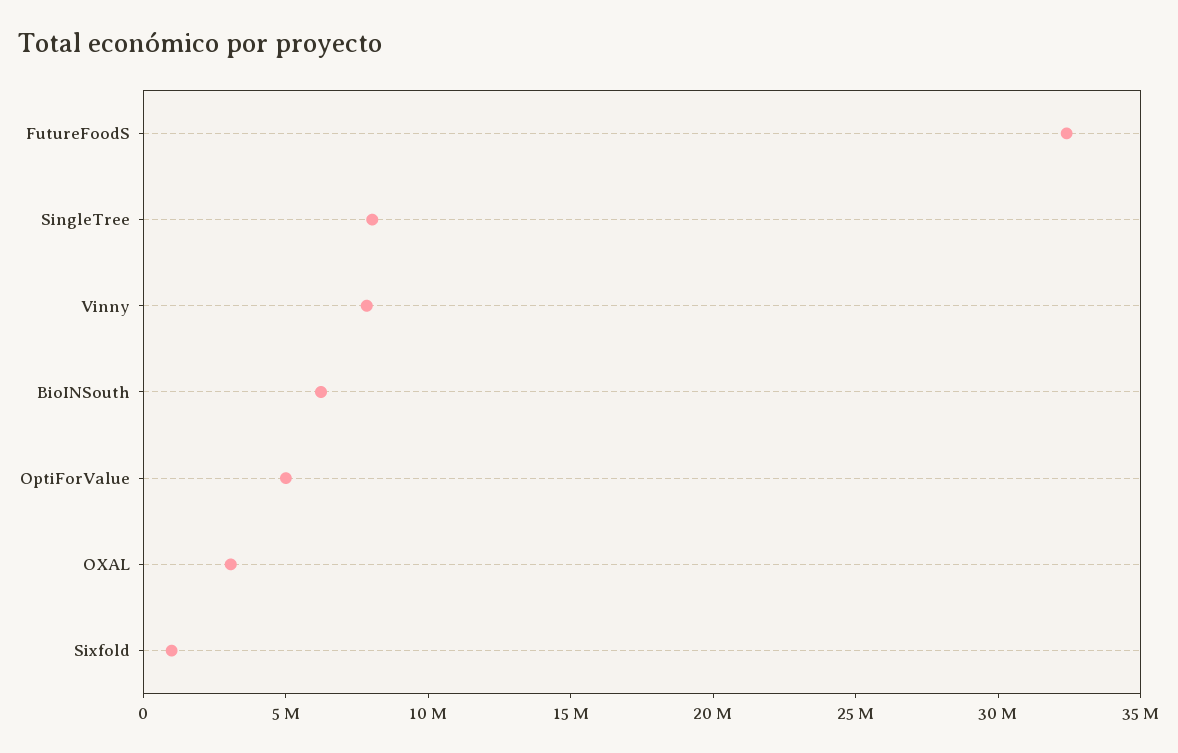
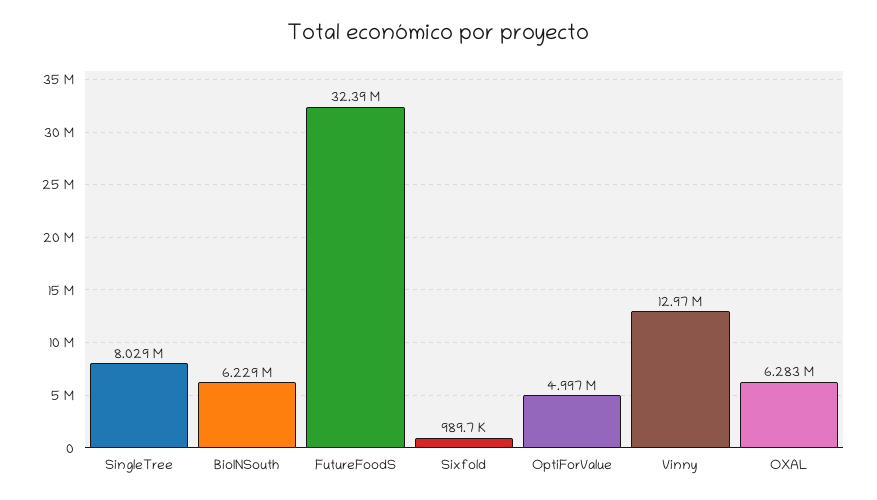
Vinny: 8000000 -> 12970000
OXAL: 3000000 -> 6283000

